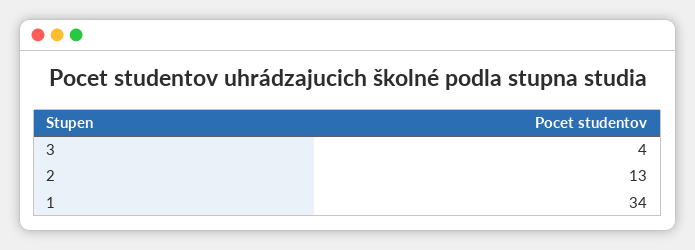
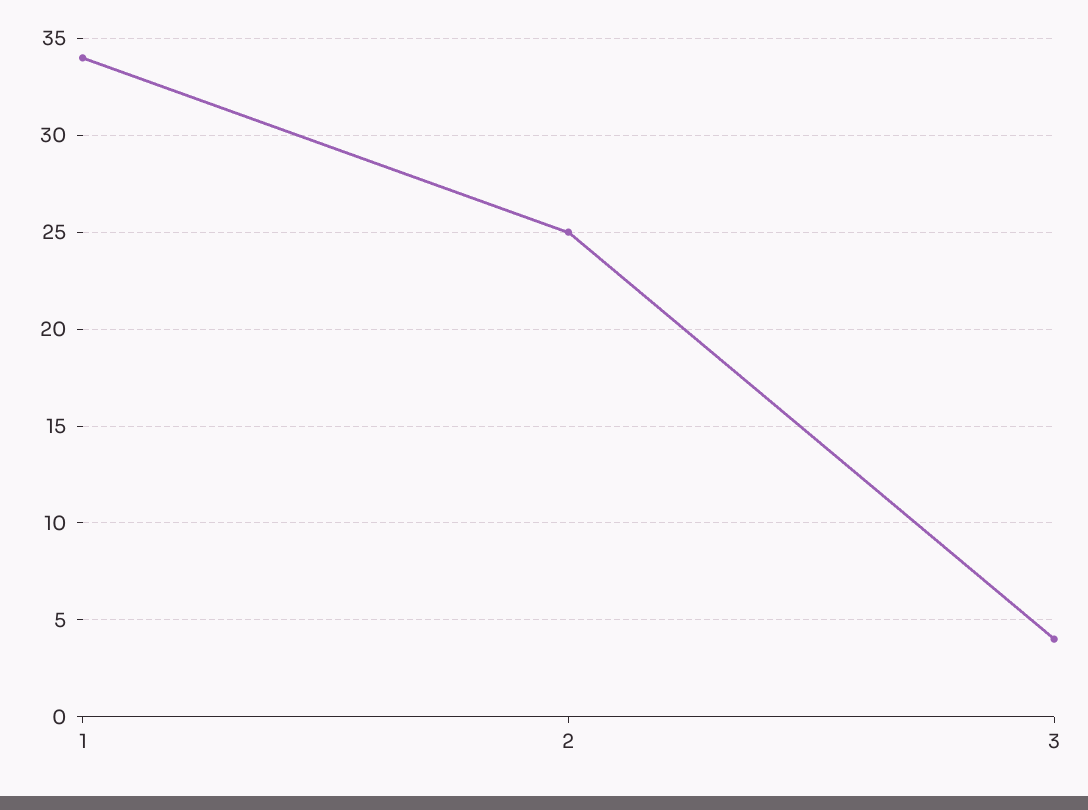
2: 13 -> 25

